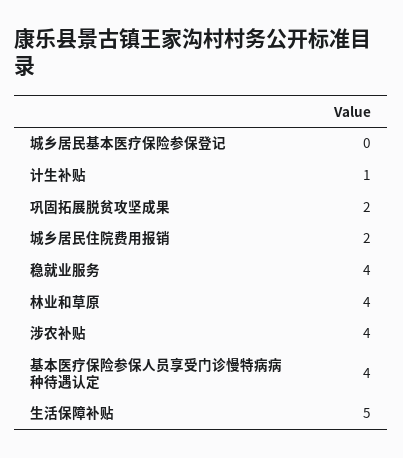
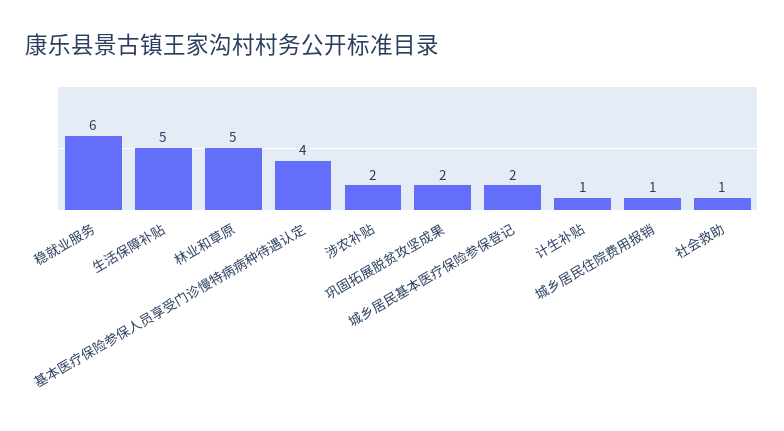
城乡居民基本医疗保险参保登记: 0 -> 2
城乡居民住院费用报销: 2 -> 1
稳就业服务: 4 -> 6
林业和草原: 4 -> 5
涉农补贴: 4 -> 2
社会救助: none -> 1

